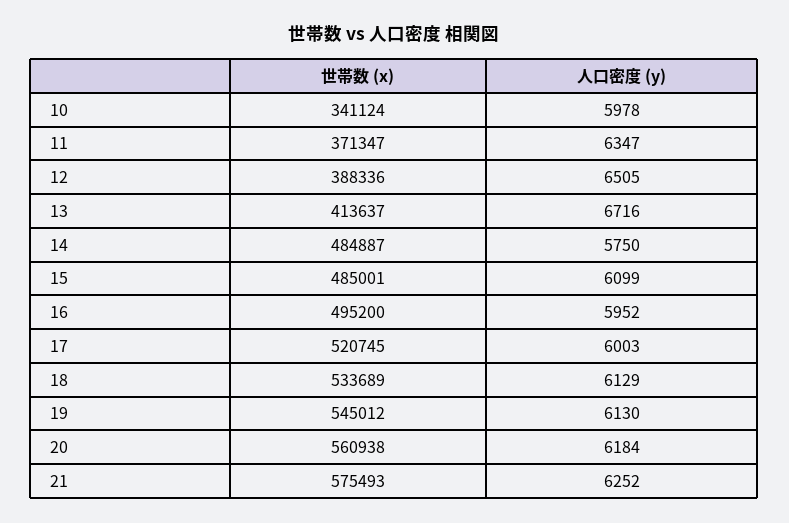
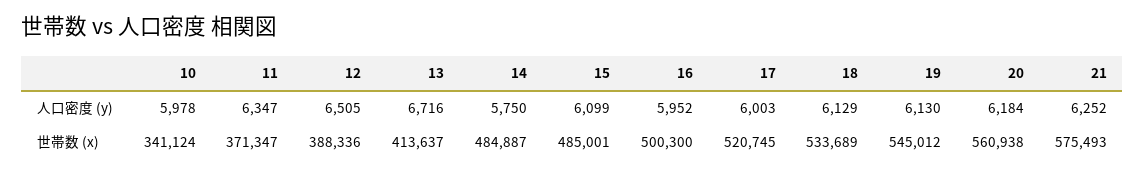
世帯数 (x), 16: 495200 -> 500300

